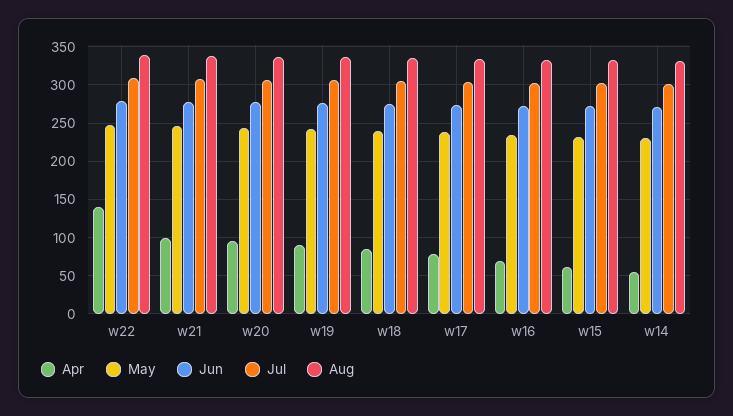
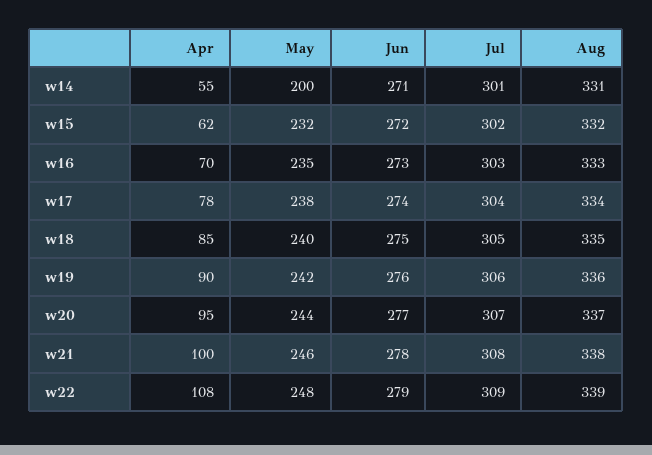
Apr, w22: 140 -> 108
May, w14: 230 -> 200

